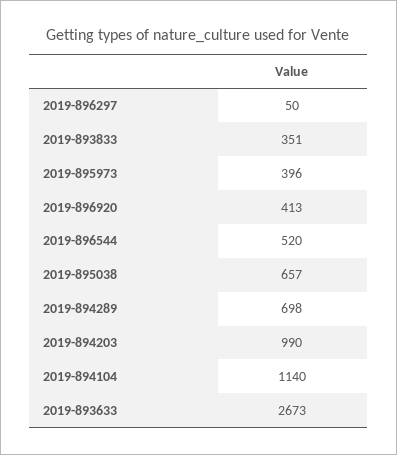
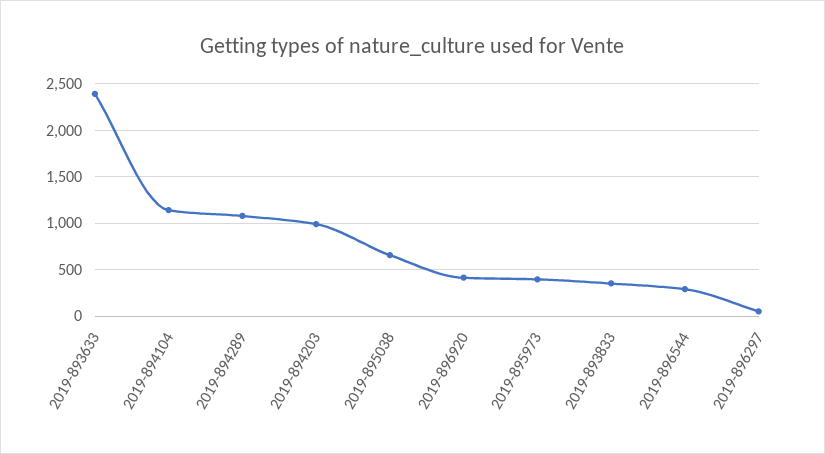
2019-896544: 520 -> 300
2019-894289: 698 -> 1100
2019-893633: 2673 -> 2400

